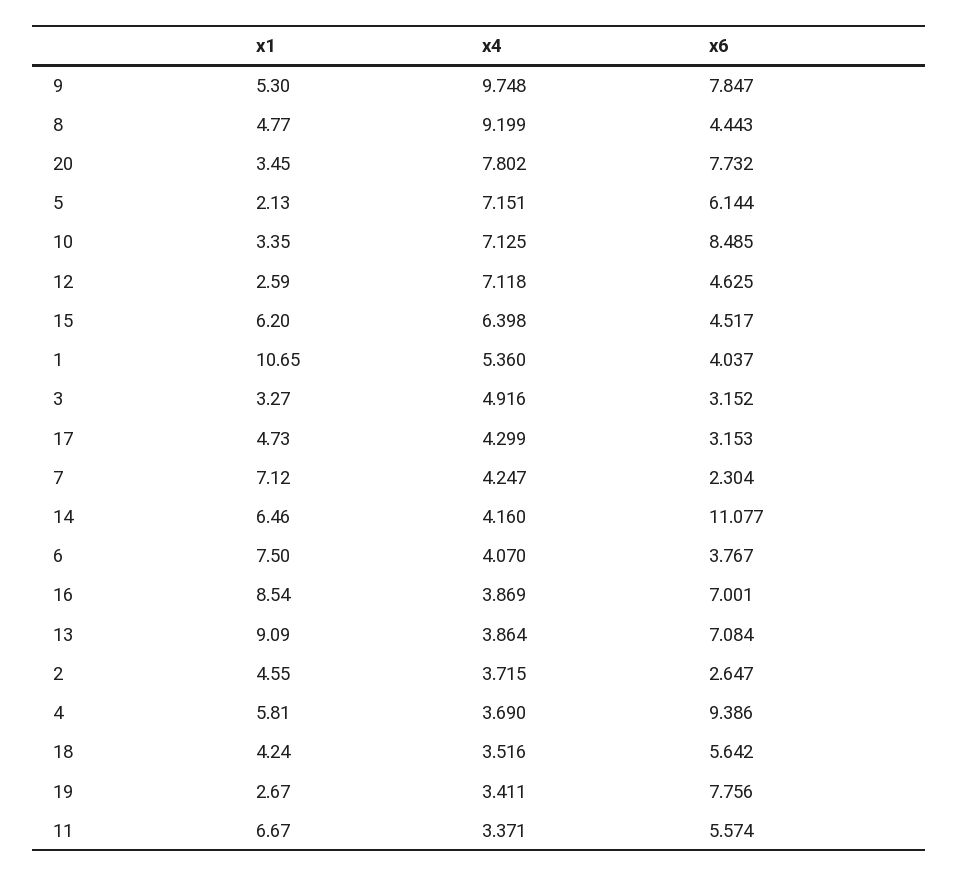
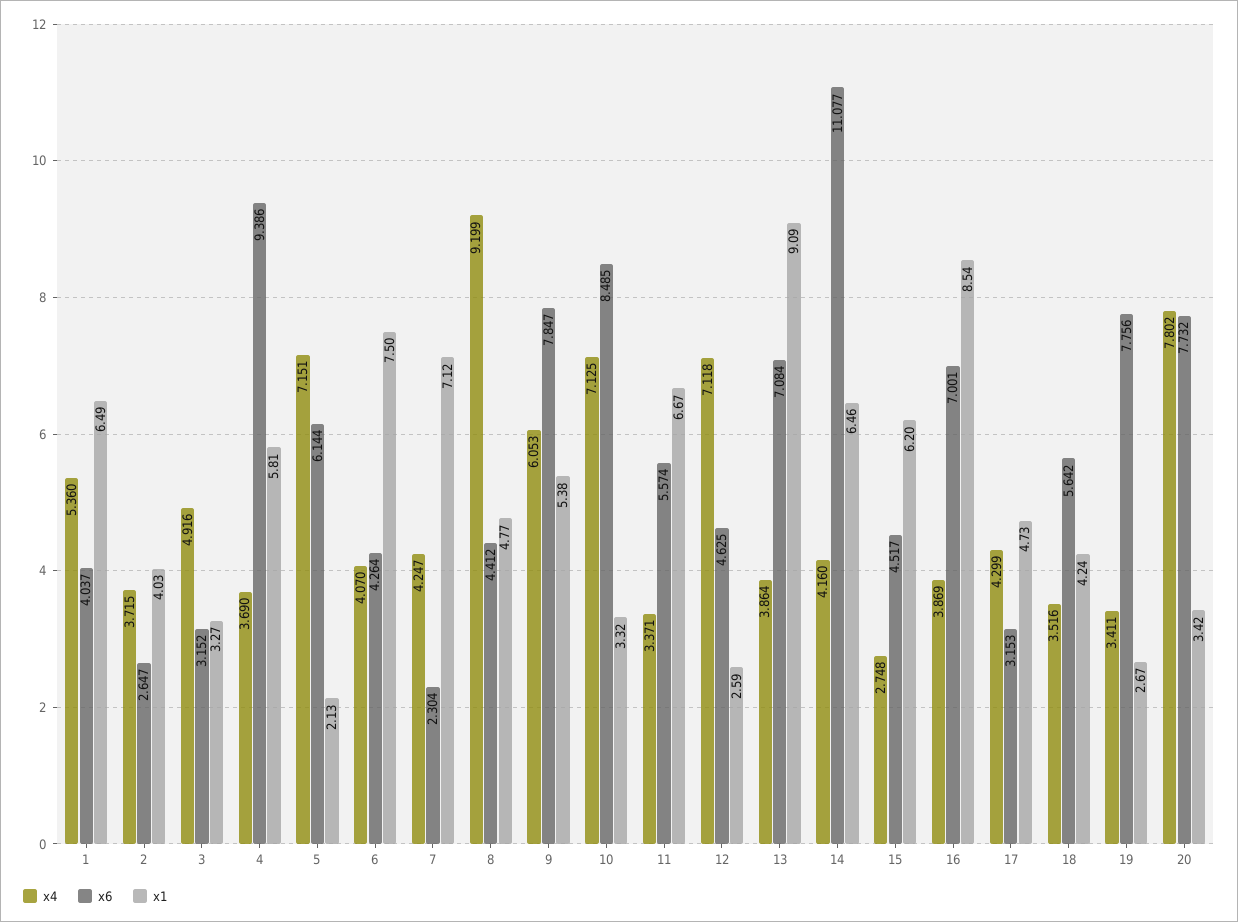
x1, 9: 5.3 -> 5.38
x4, 9: 9.748 -> 6.053
x6, 8: 4.443 -> 4.412
x1, 20: 3.45 -> 3.42
x1, 10: 3.35 -> 3.32
x4, 15: 6.398 -> 2.748
x1, 1: 10.65 -> 6.49
x6, 6: 3.767 -> 4.264
x1, 2: 4.55 -> 4.03

